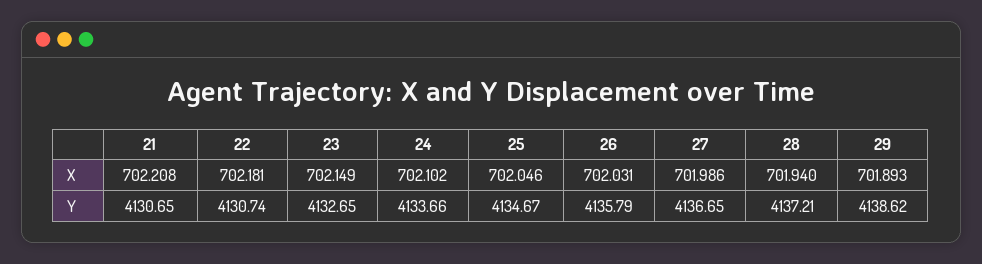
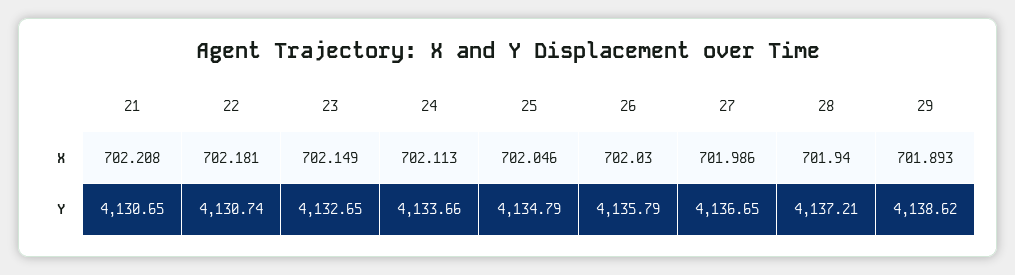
24, X: 702.102 -> 702.113
26, X: 702.031 -> 702.03
25, Y: 4134.67 -> 4134.79

